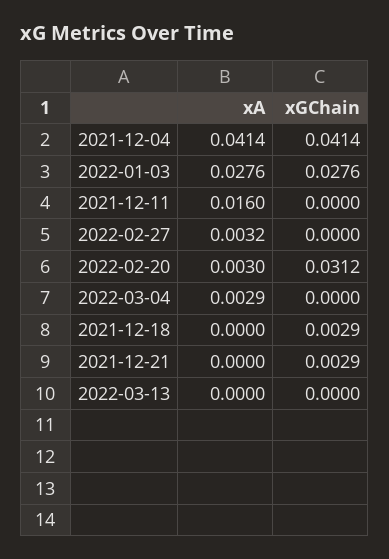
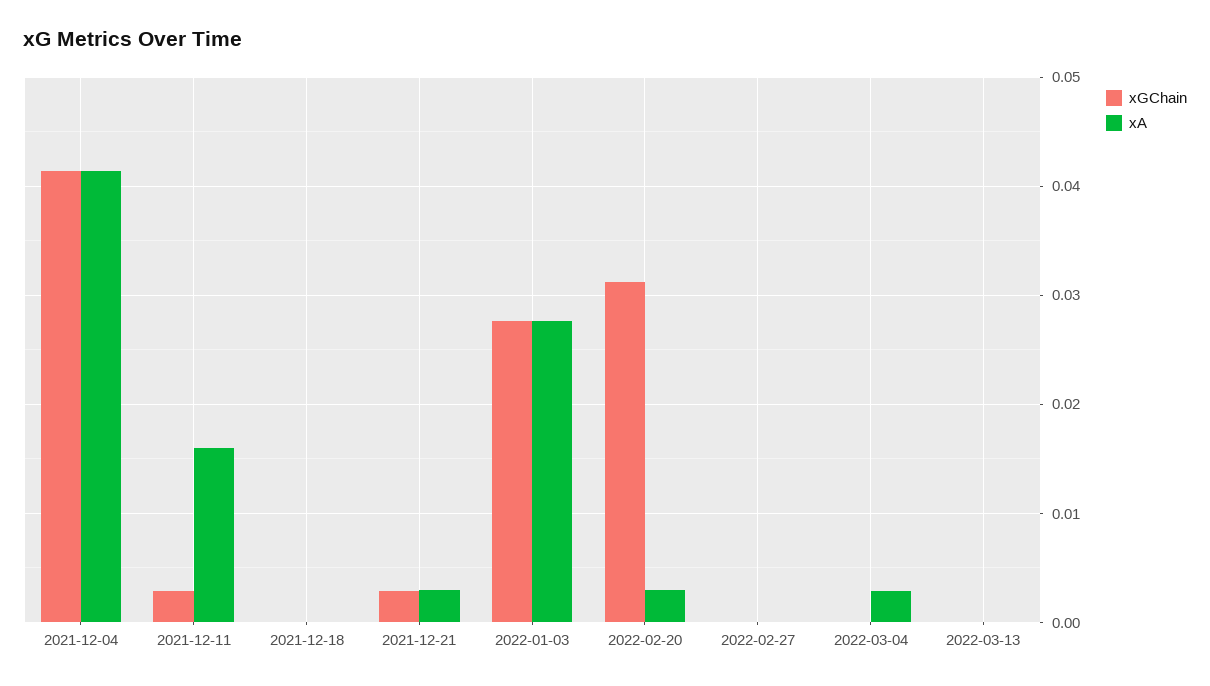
xGChain, 2021-12-11: 0 -> 0.003
xA, 2022-02-27: 0.0032 -> 0
xGChain, 2021-12-18: 0.0029 -> 0
xA, 2021-12-21: 0 -> 0.003

